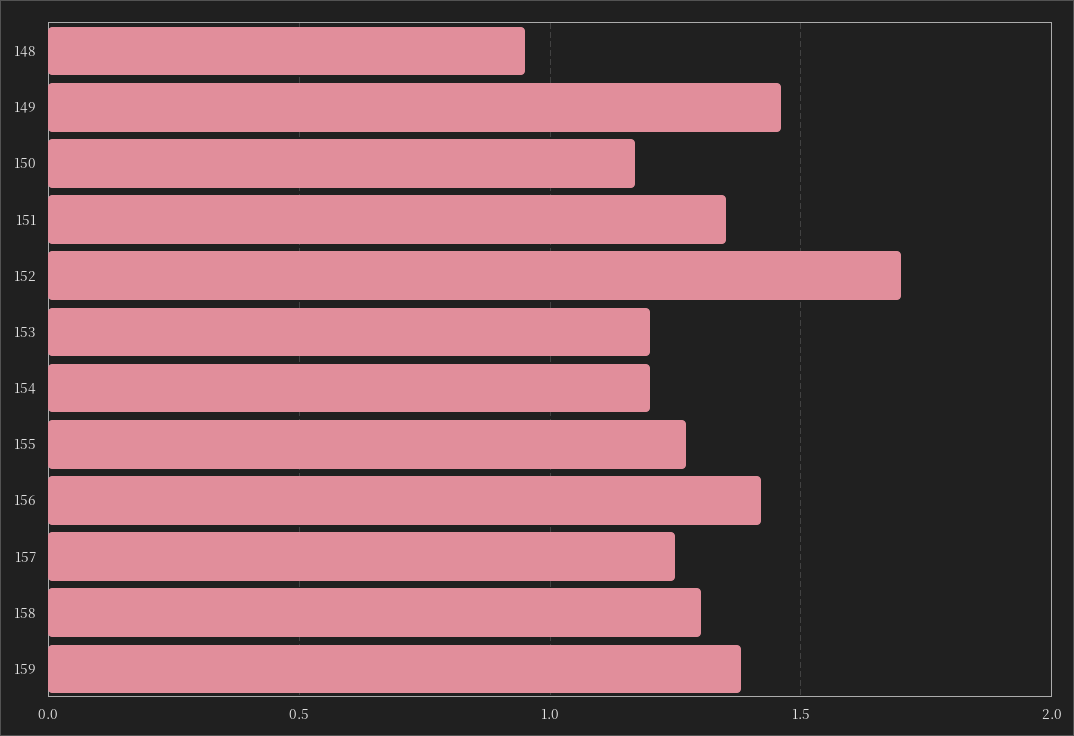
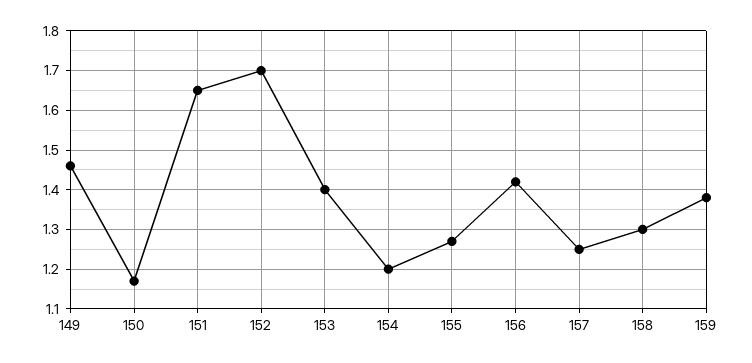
148: 0.95 -> none
151: 1.35 -> 1.65
153: 1.2 -> 1.4

